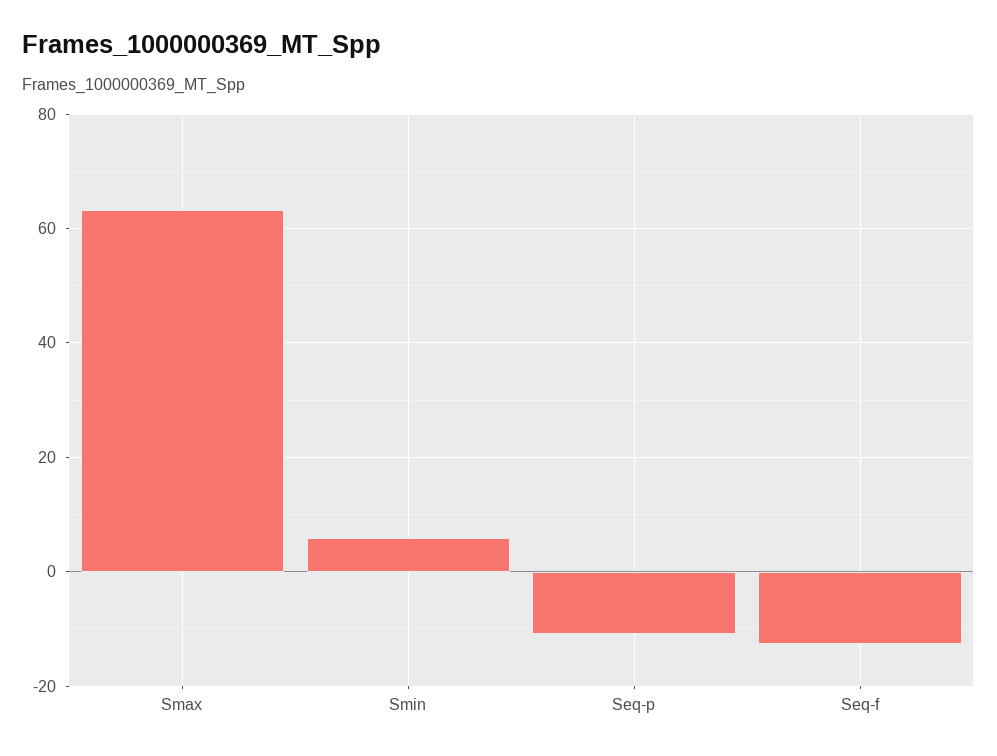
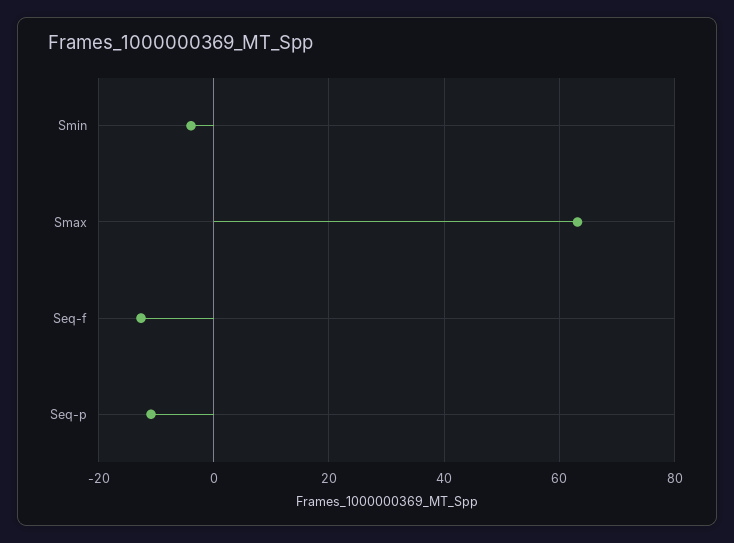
Smin: 6 -> -4

